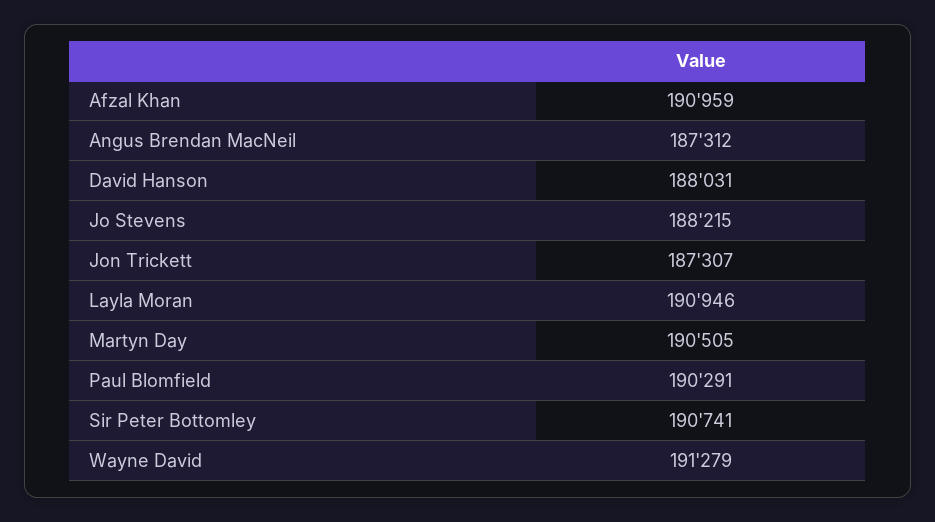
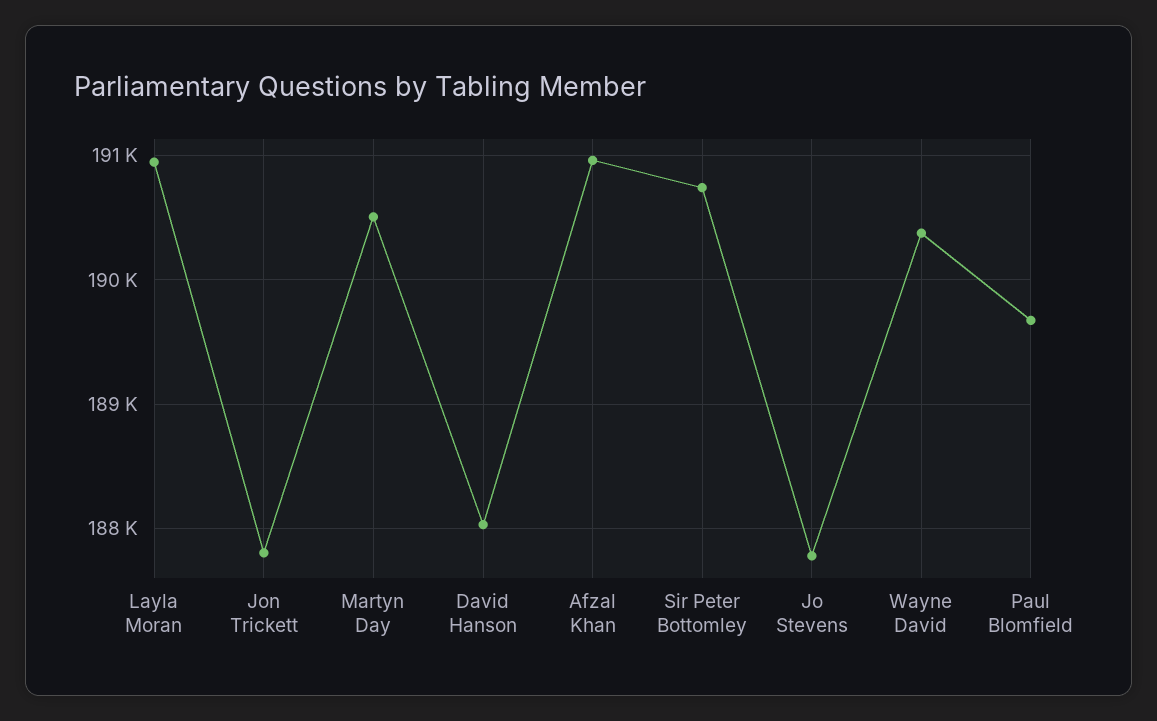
Angus Brendan MacNeil: 187312 -> none
Jo Stevens: 188215 -> 187800
Jon Trickett: 187307 -> 187800
Paul Blomfield: 190291 -> 189700
Wayne David: 191279 -> 190400

